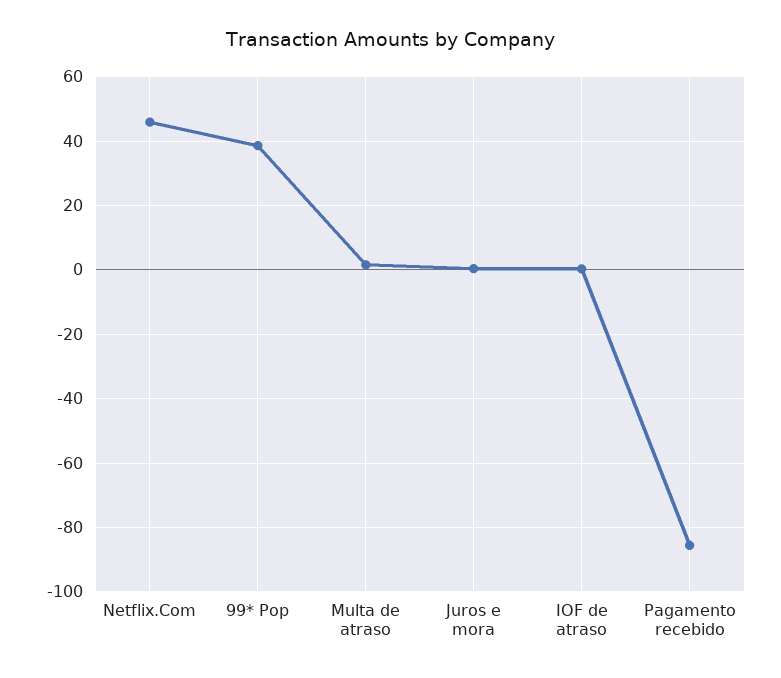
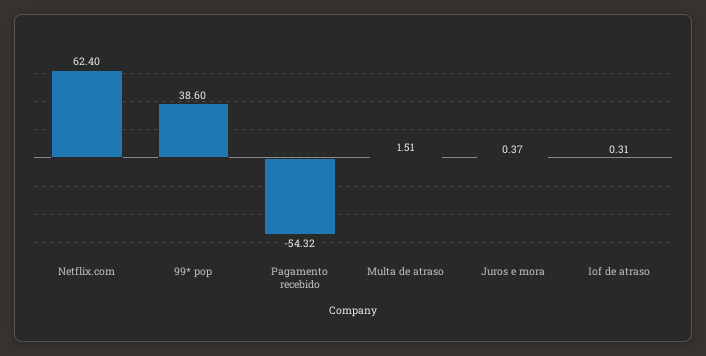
Netflix.Com: 46 -> 62.4
Pagamento recebido: -86 -> -54.32

